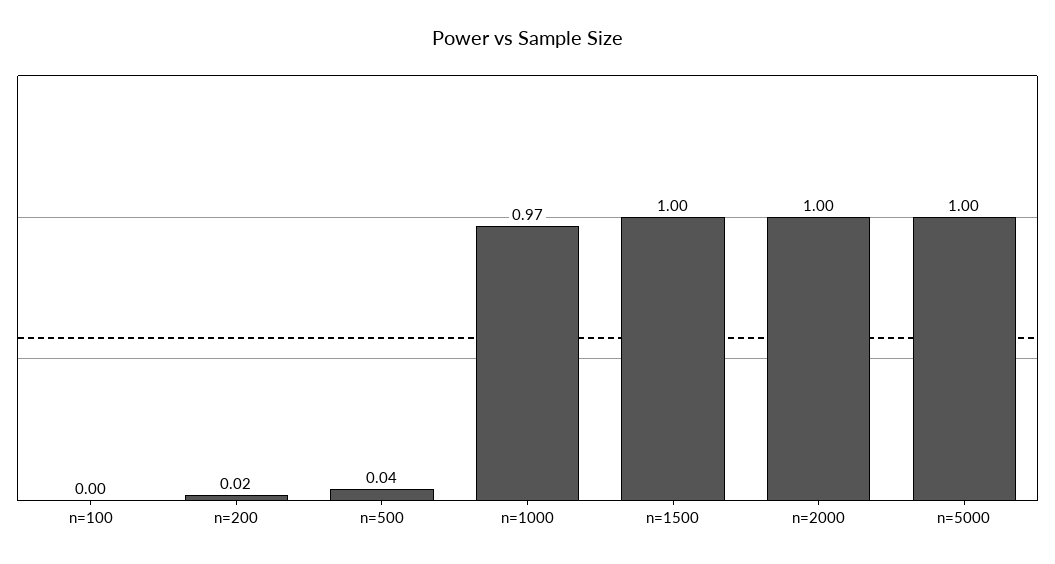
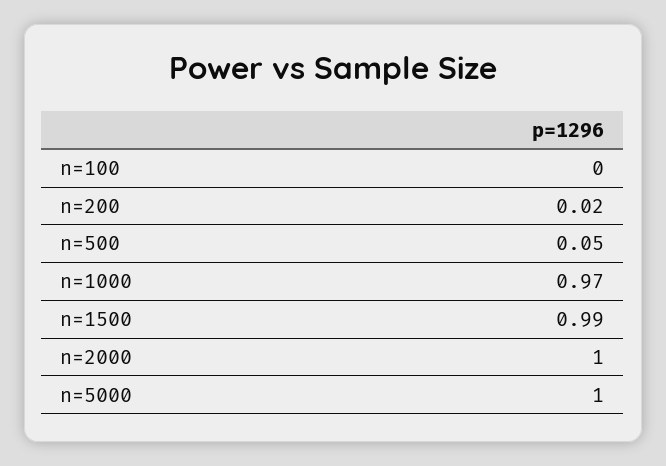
n=500: 0.04 -> 0.05
n=1500: 1 -> 0.99

